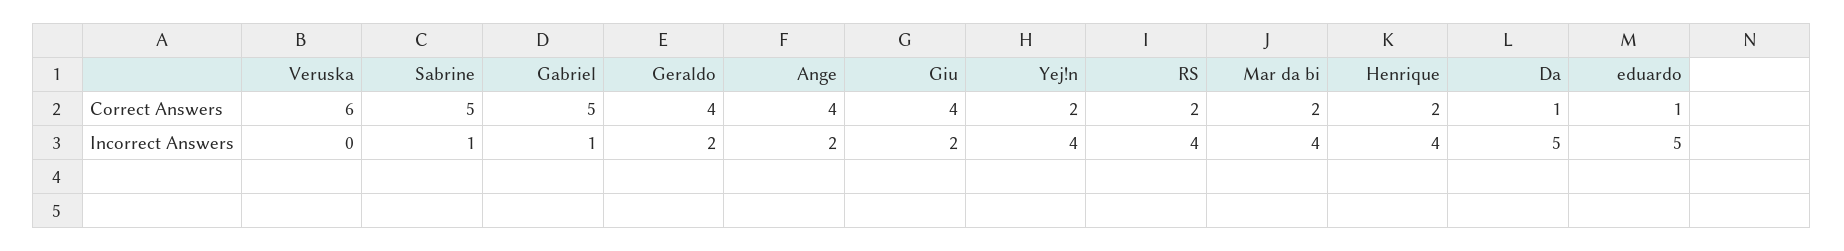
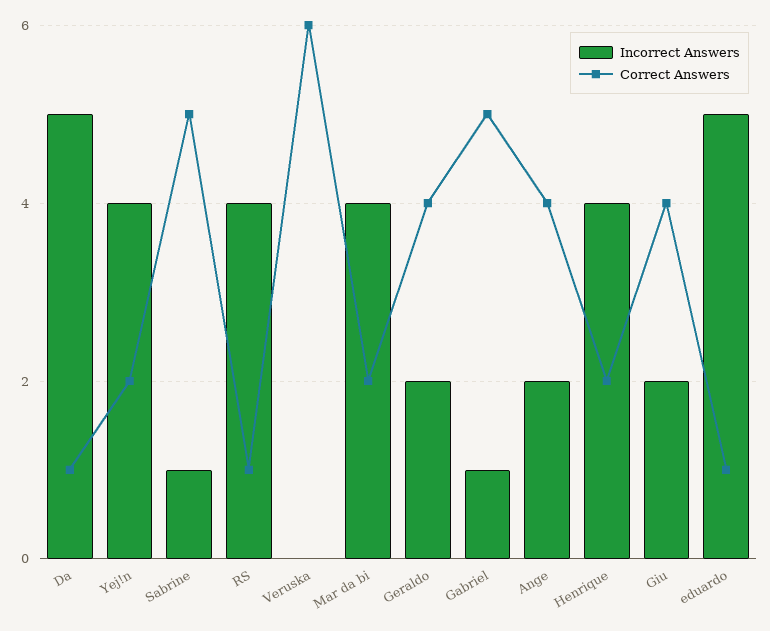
Correct Answers, RS: 2 -> 1

